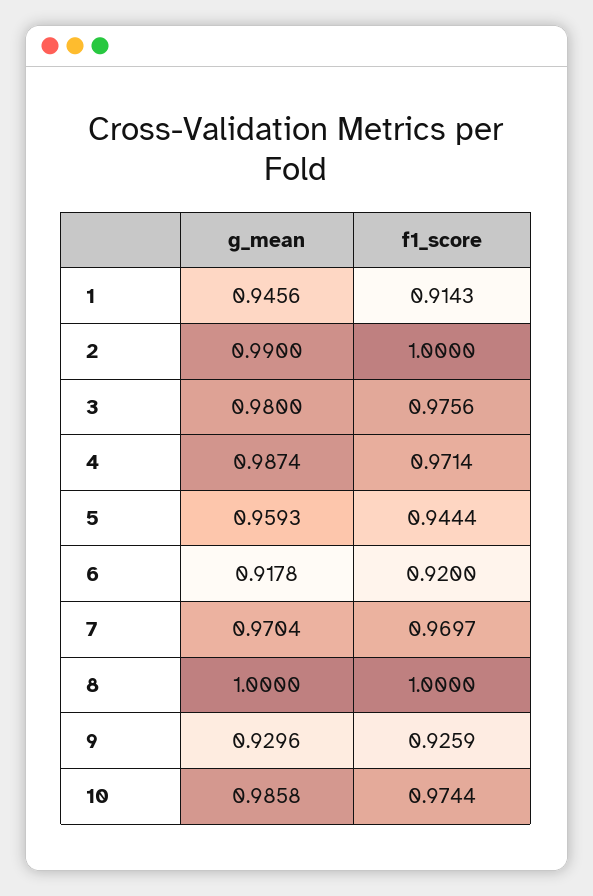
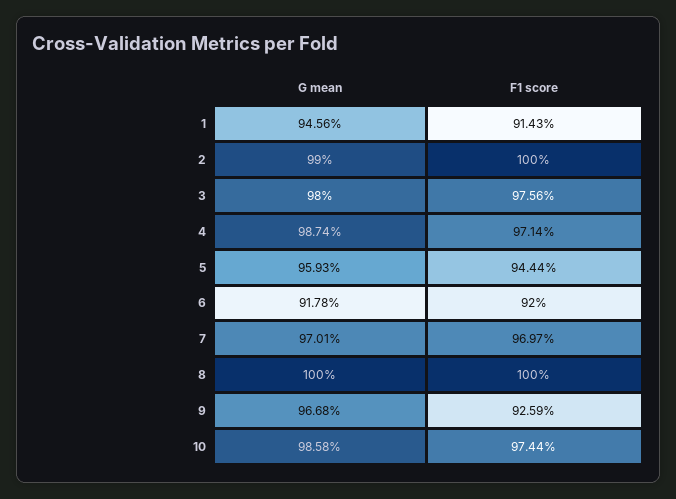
g_mean, 7: 0.9704 -> 0.9701
g_mean, 9: 0.9296 -> 0.9668

